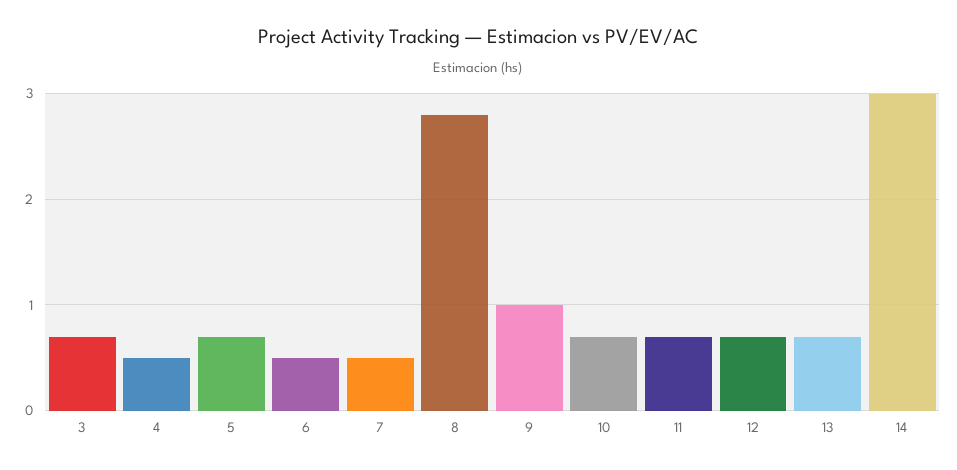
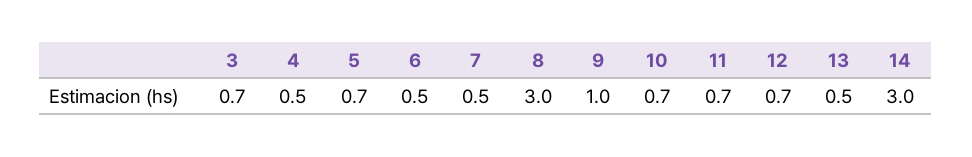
8: 2.8 -> 3
13: 0.7 -> 0.5

